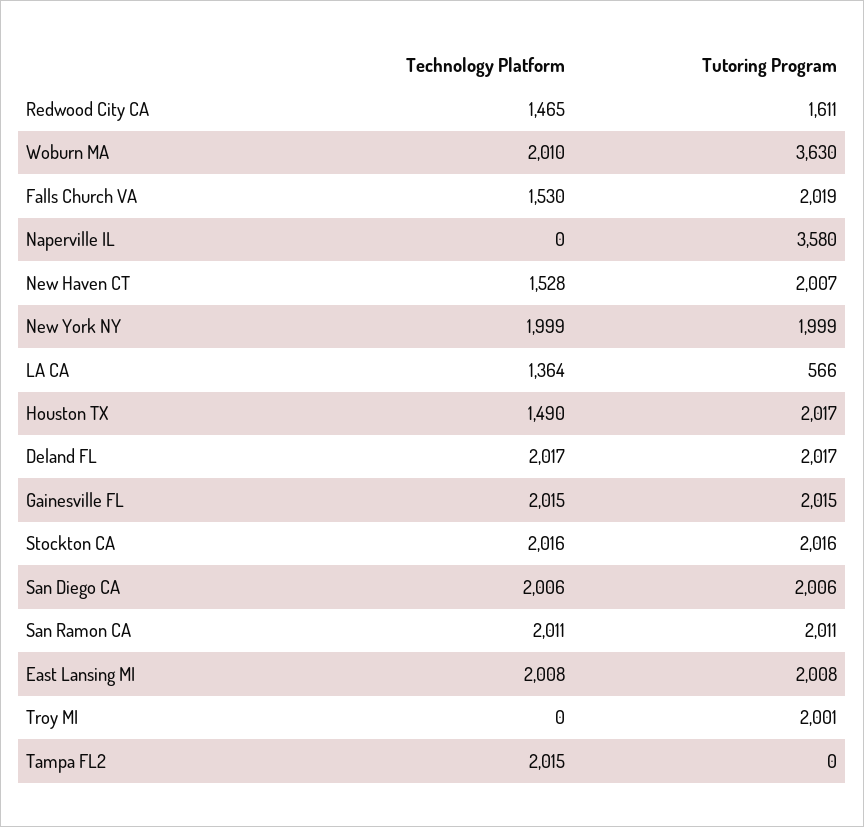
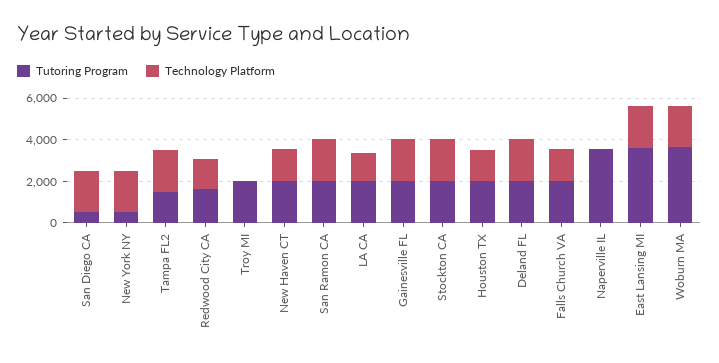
Tutoring Program, New York NY: 1999 -> 500
Tutoring Program, LA CA: 566 -> 2000
Tutoring Program, San Diego CA: 2006 -> 500
Tutoring Program, East Lansing MI: 2008 -> 3500
Tutoring Program, Tampa FL2: 0 -> 1500

